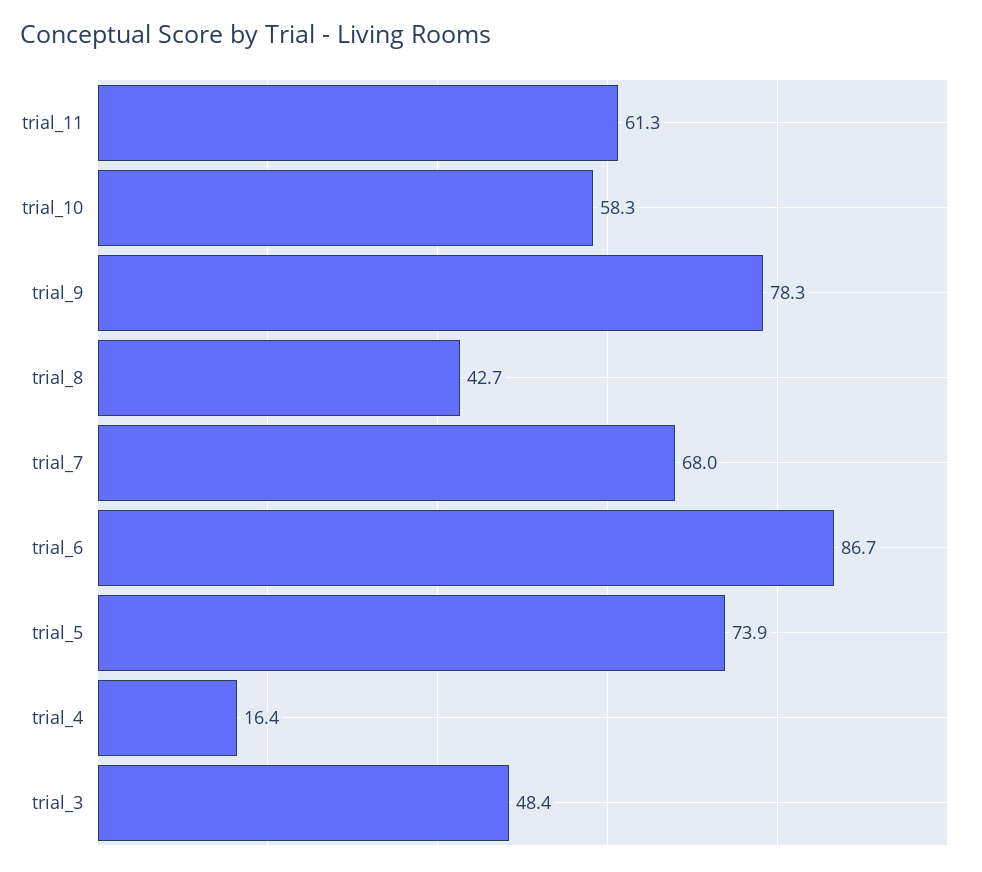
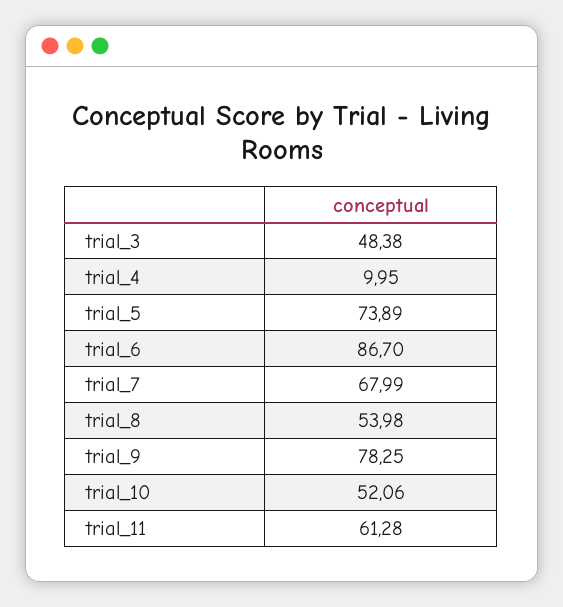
trial_10: 58.3 -> 52.06
trial_8: 42.7 -> 53.98
trial_4: 16.4 -> 9.95

